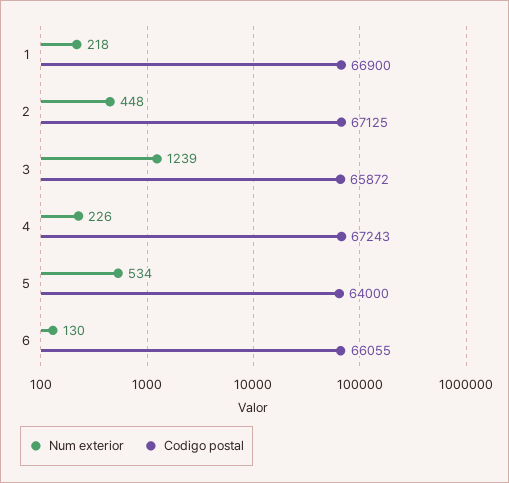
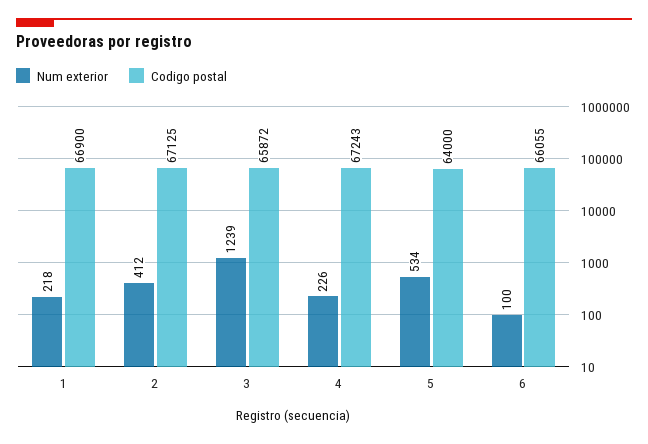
Num exterior, 2: 448 -> 412
Num exterior, 6: 130 -> 100

